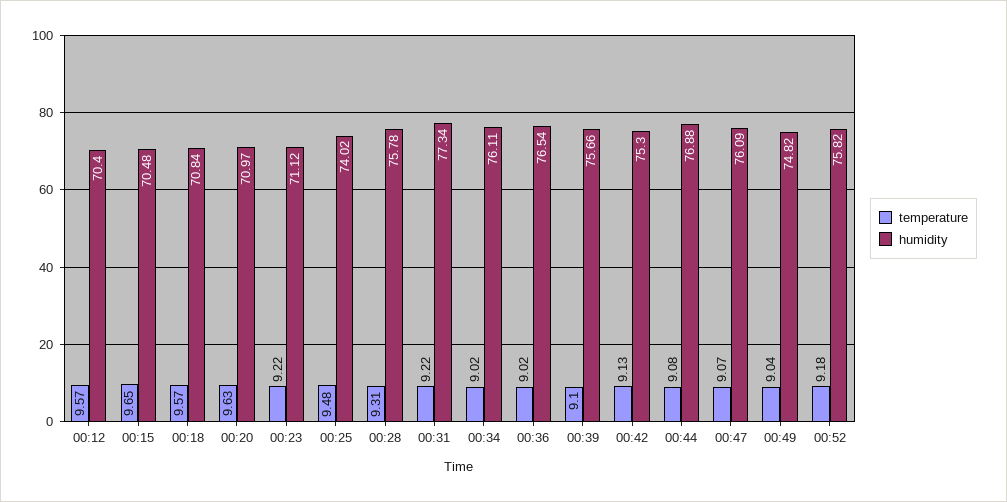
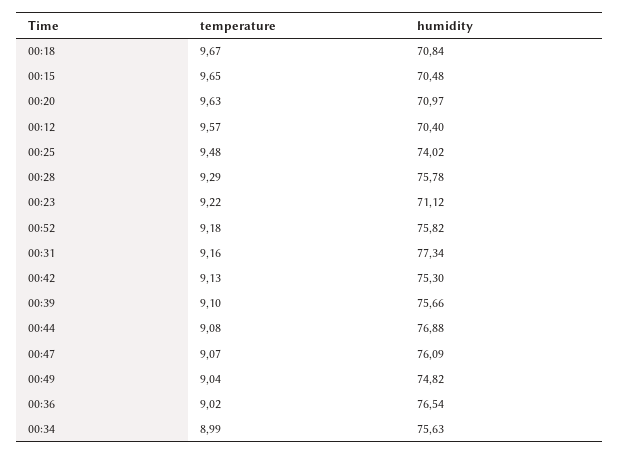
temperature, 00:18: 9.57 -> 9.67
temperature, 00:28: 9.31 -> 9.29
temperature, 00:31: 9.22 -> 9.16
temperature, 00:34: 9.02 -> 8.99
humidity, 00:34: 76.11 -> 75.63

